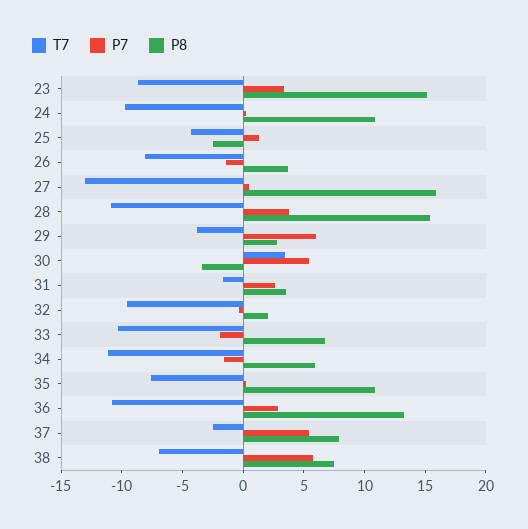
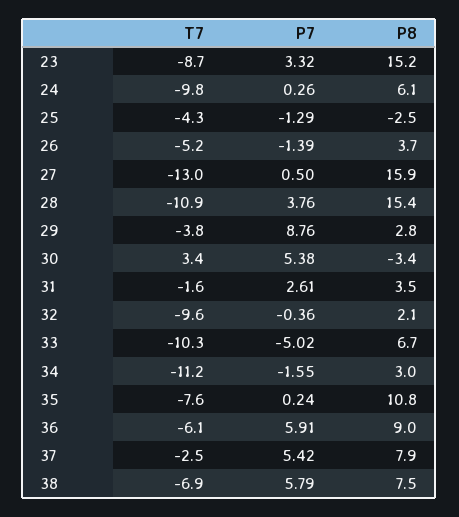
P8, 24: 11 -> 6.1
P7, 25: 1 -> -1.29
T7, 26: -8 -> -5.2
P7, 29: 6 -> 8.76
P7, 33: -2 -> -5.02
P8, 34: 6 -> 3
T7, 36: -11 -> -6.1
P7, 36: 3 -> 5.91
P8, 36: 13 -> 9

